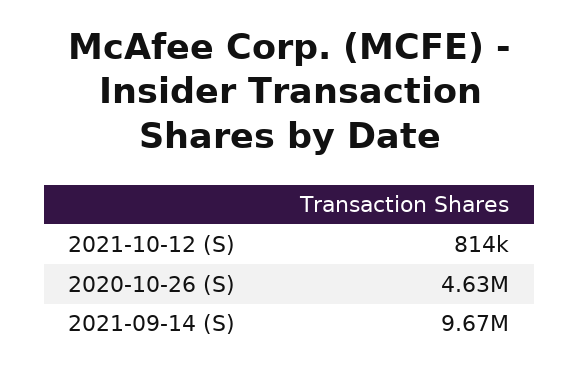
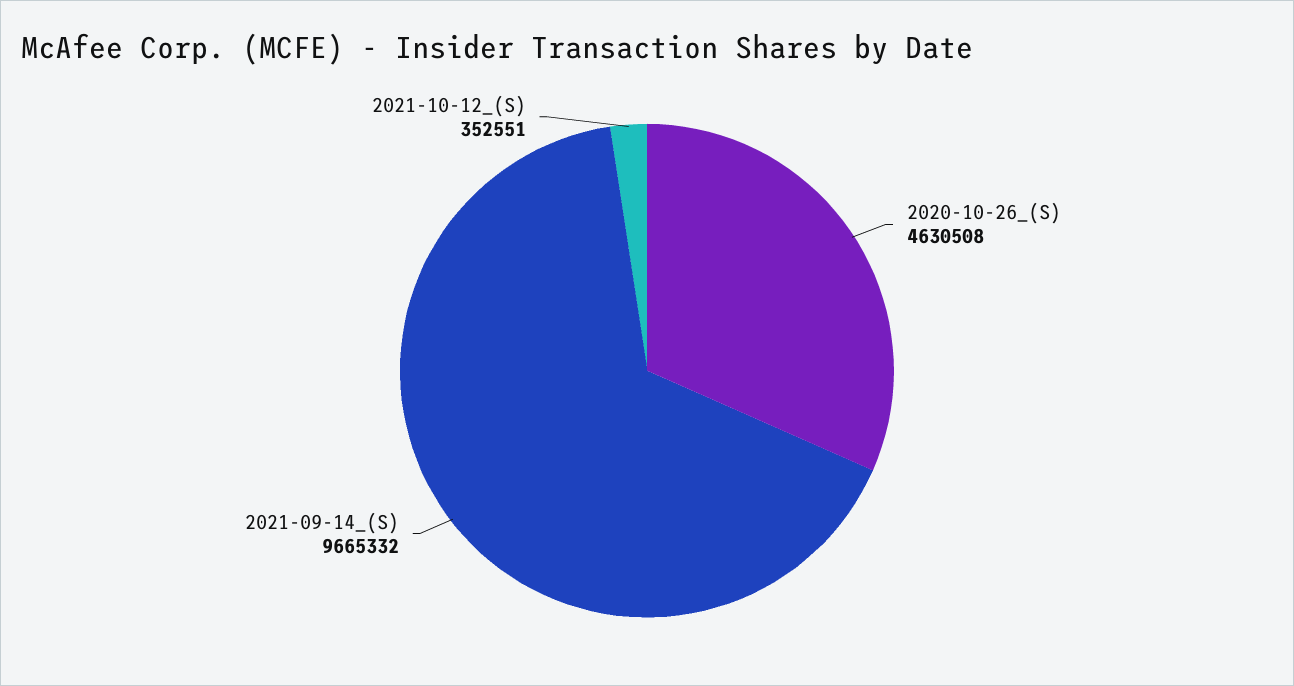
2021-10-12 (S): 814000 -> 352551

